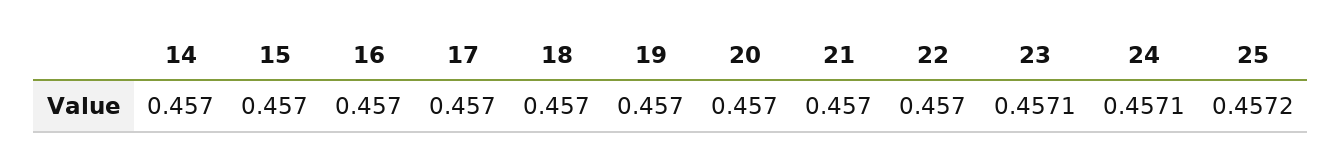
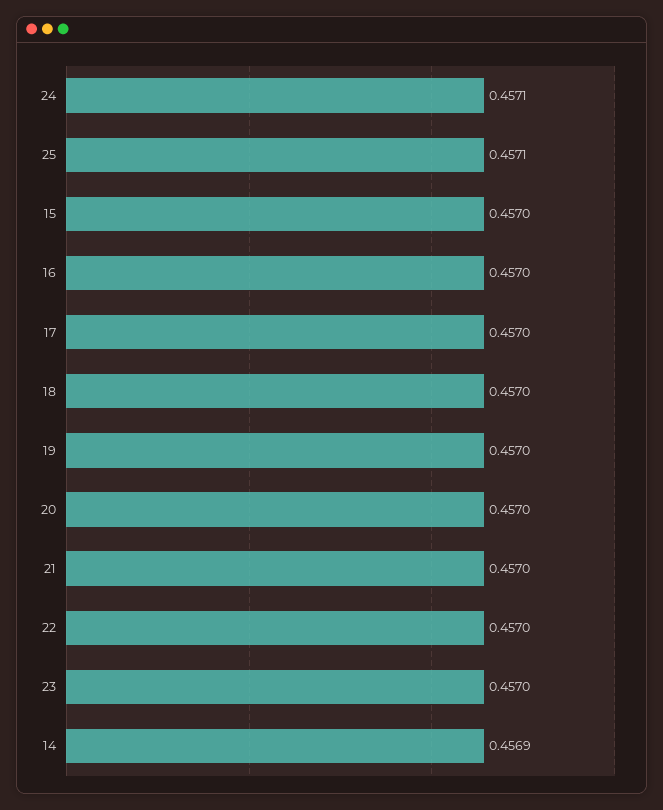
14: 0.457 -> 0.4569
23: 0.4571 -> 0.457
25: 0.4572 -> 0.4571

